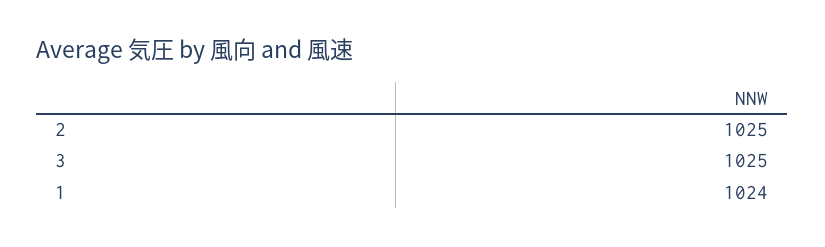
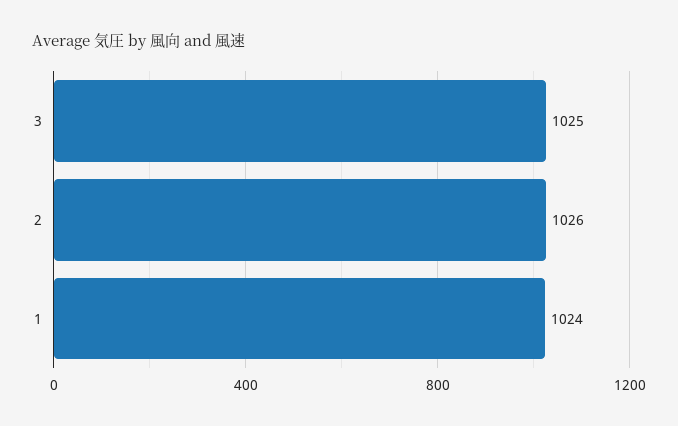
2: 1025 -> 1026

